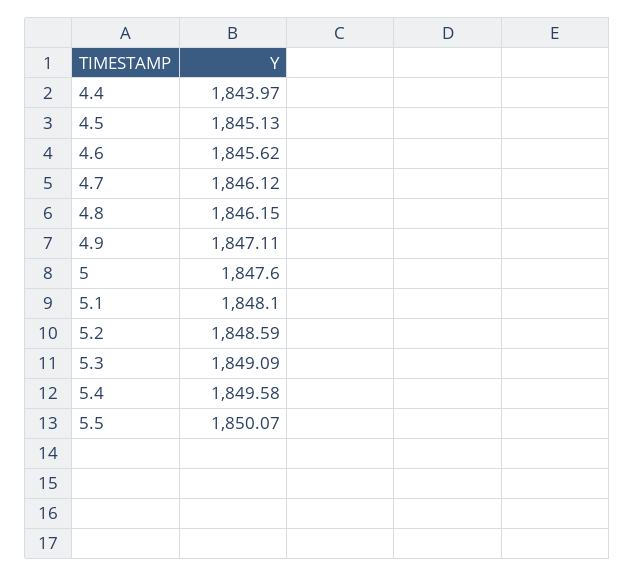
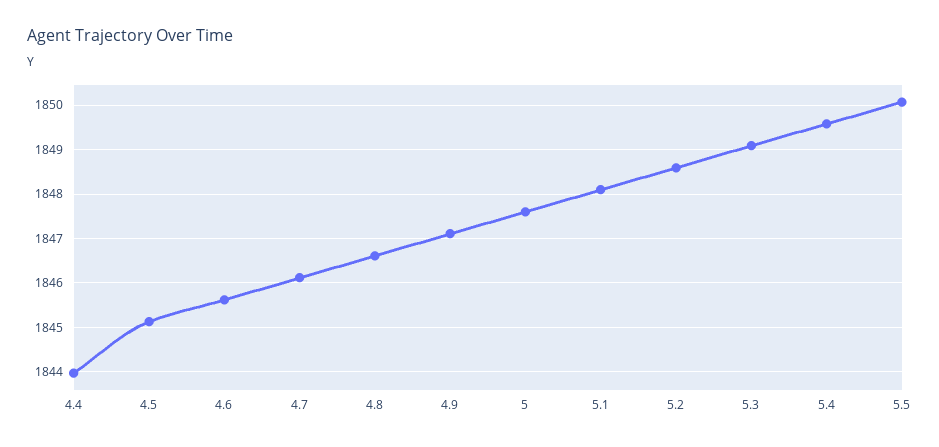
4.8: 1846.15 -> 1846.6

